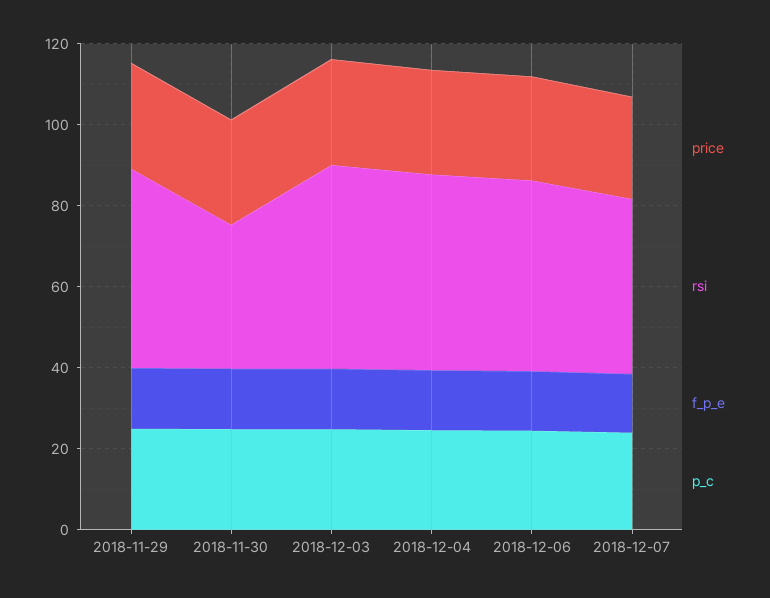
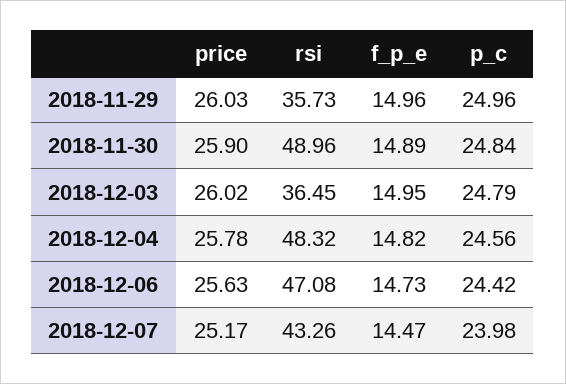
rsi, 2018-11-29: 50 -> 35.73
rsi, 2018-11-30: 35 -> 48.96
rsi, 2018-12-03: 50 -> 36.45

